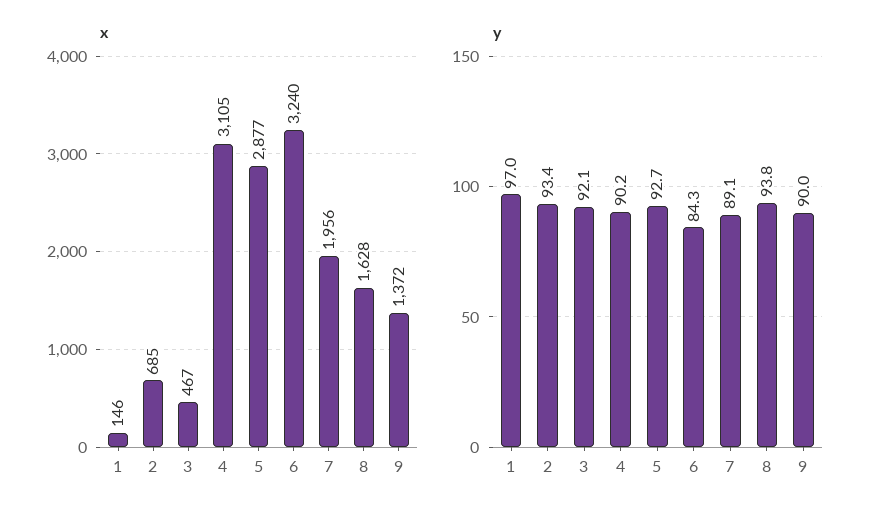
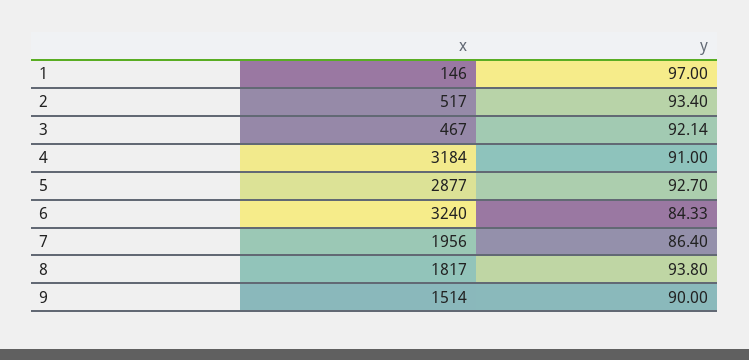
x, 2: 685 -> 517
x, 4: 3105 -> 3184
x, 8: 1628 -> 1817
x, 9: 1372 -> 1514
y, 4: 90.2 -> 91
y, 7: 89.1 -> 86.4

